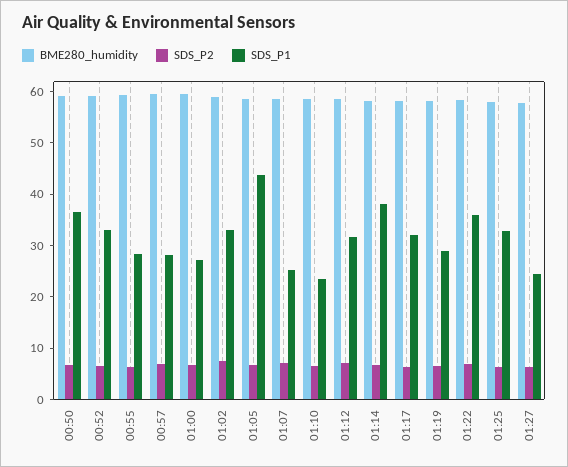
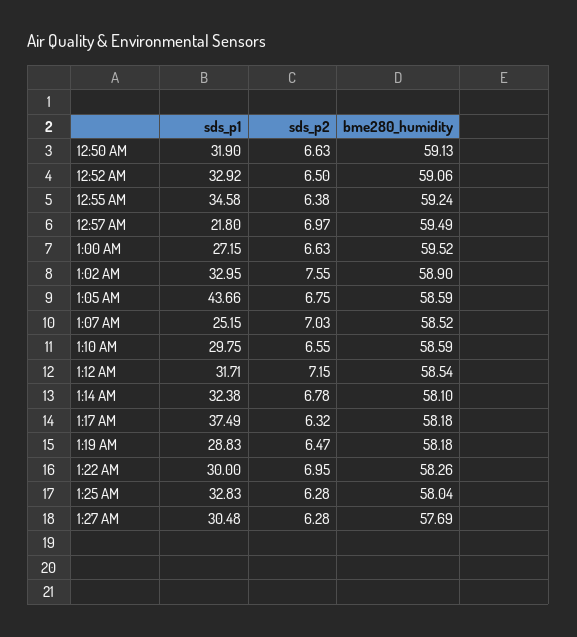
SDS_P1, 00:50: 36 -> 31.9
SDS_P1, 00:55: 28 -> 34.58
SDS_P1, 00:57: 28 -> 21.8
SDS_P1, 01:10: 24 -> 29.75
SDS_P1, 01:14: 38 -> 32.38
SDS_P1, 01:17: 32 -> 37.49
SDS_P1, 01:22: 36 -> 30
SDS_P1, 01:27: 24 -> 30.48

